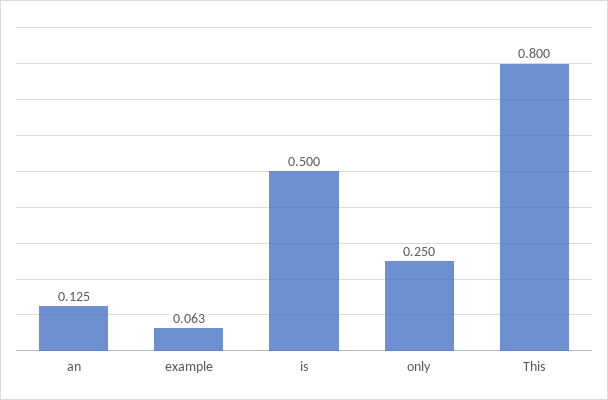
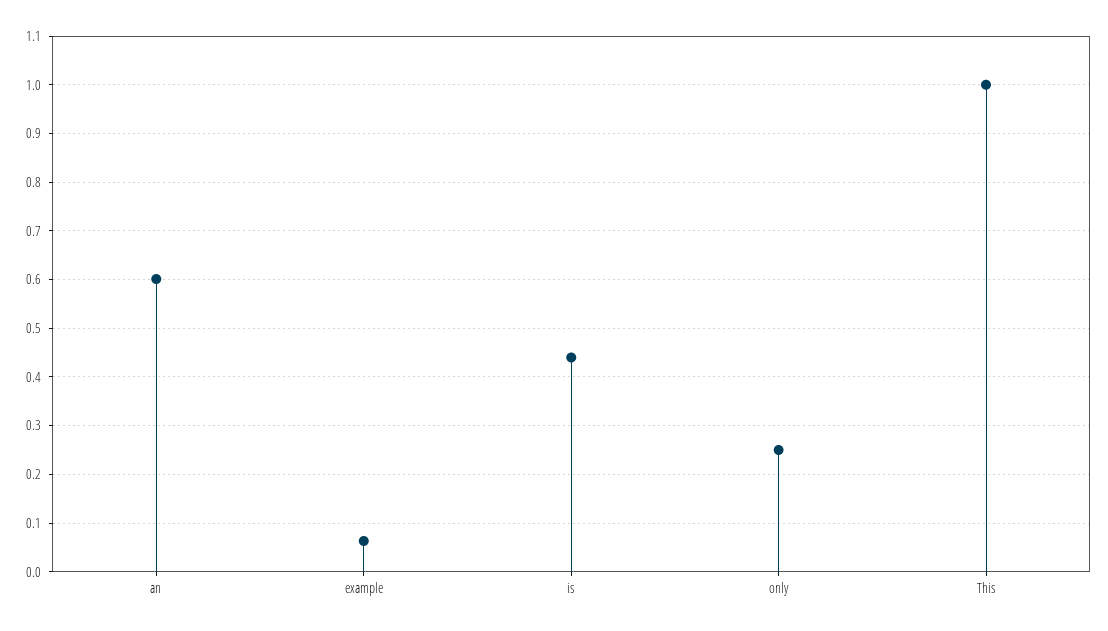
an: 0.125 -> 0.6
is: 0.5 -> 0.44
This: 0.8 -> 1

